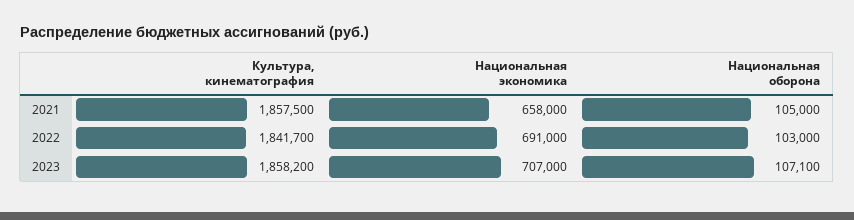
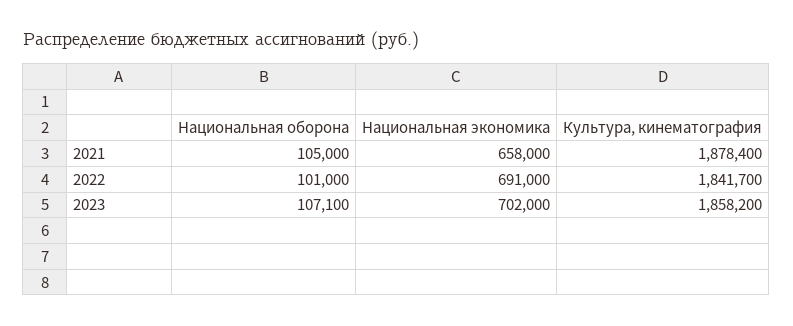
Культура, кинематография, 2021: 1857500 -> 1878400
Национальная оборона, 2022: 103000 -> 101000
Национальная экономика, 2023: 707000 -> 702000

